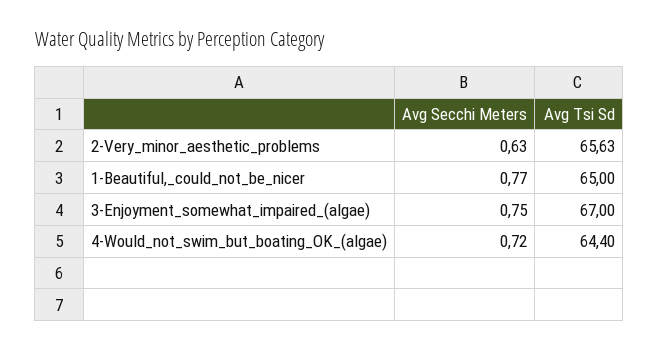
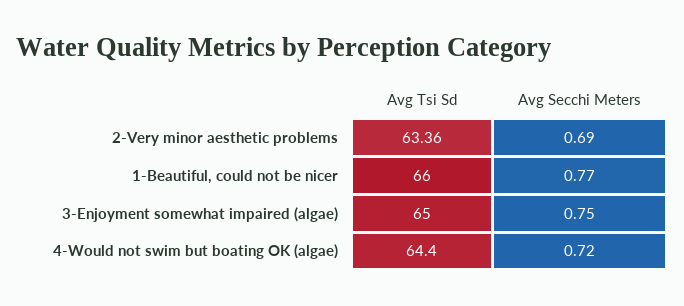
Avg Secchi Meters, 2-Very_minor_aesthetic_problems: 0.63 -> 0.69
Avg Tsi Sd, 2-Very_minor_aesthetic_problems: 65.63 -> 63.36
Avg Tsi Sd, 1-Beautiful,_could_not_be_nicer: 65 -> 66
Avg Tsi Sd, 3-Enjoyment_somewhat_impaired_(algae): 67 -> 65

